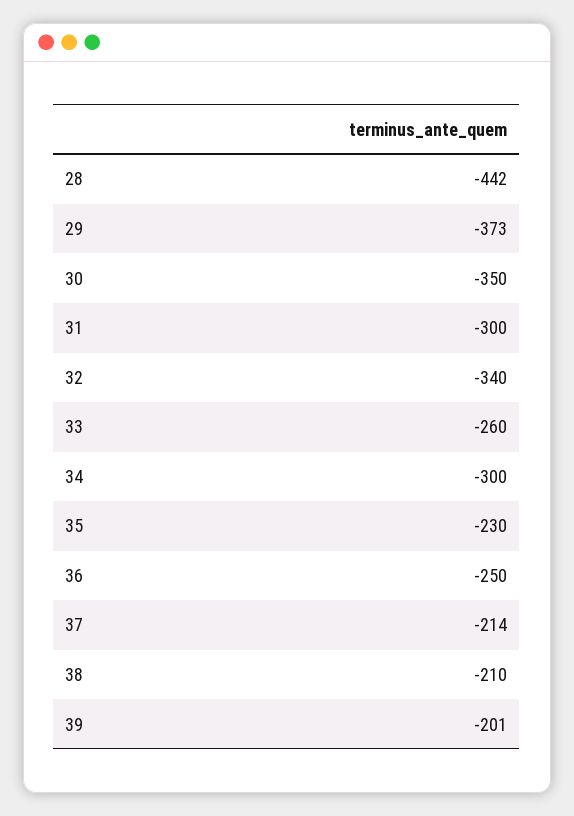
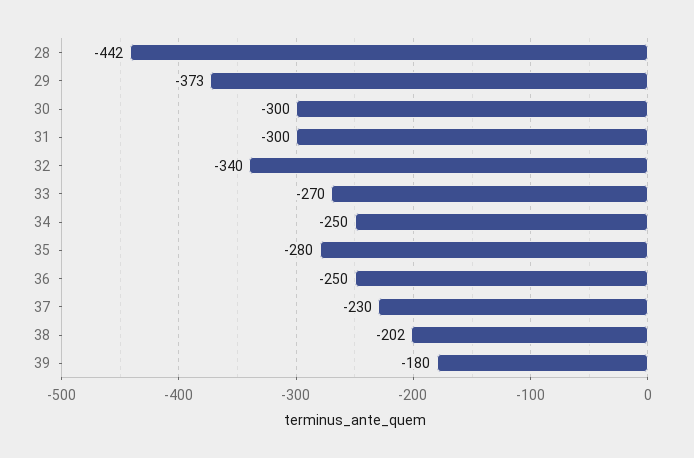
30: -350 -> -300
33: -260 -> -270
34: -300 -> -250
35: -230 -> -280
37: -214 -> -230
38: -210 -> -202
39: -201 -> -180

